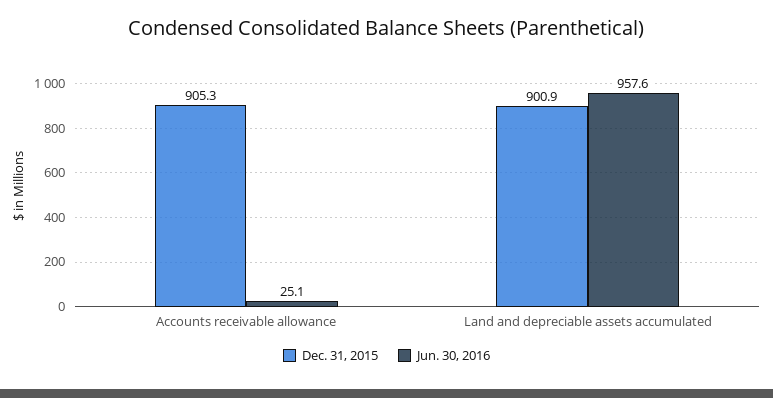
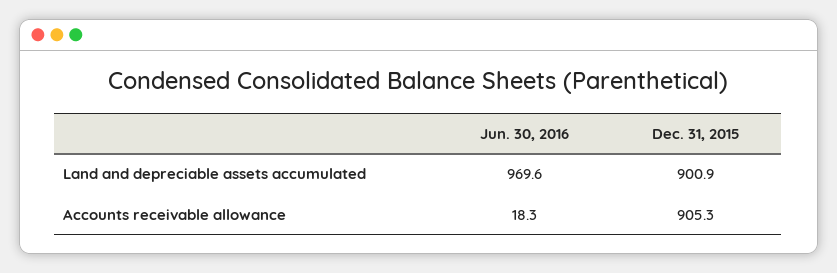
Jun. 30, 2016, Accounts receivable allowance: 25.1 -> 18.3
Jun. 30, 2016, Land and depreciable assets accumulated: 957.6 -> 969.6

